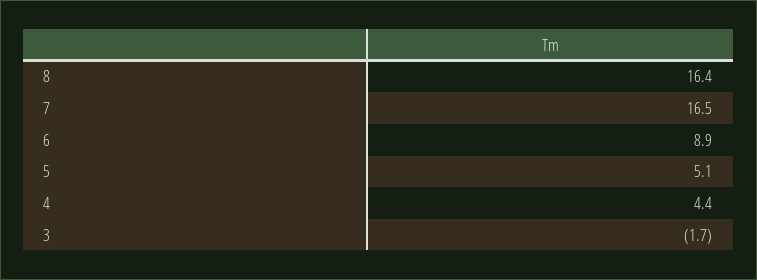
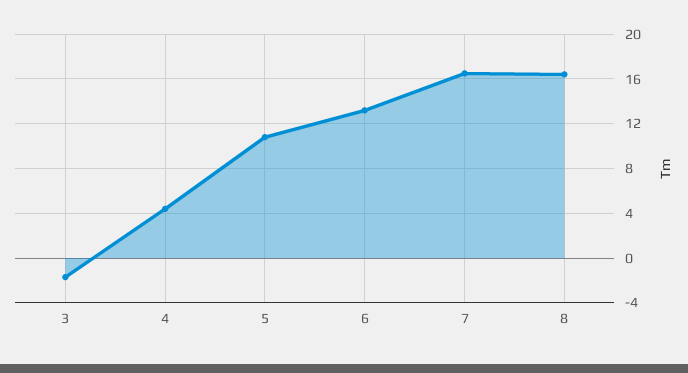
6: 8.9 -> 13
5: 5.1 -> 11

